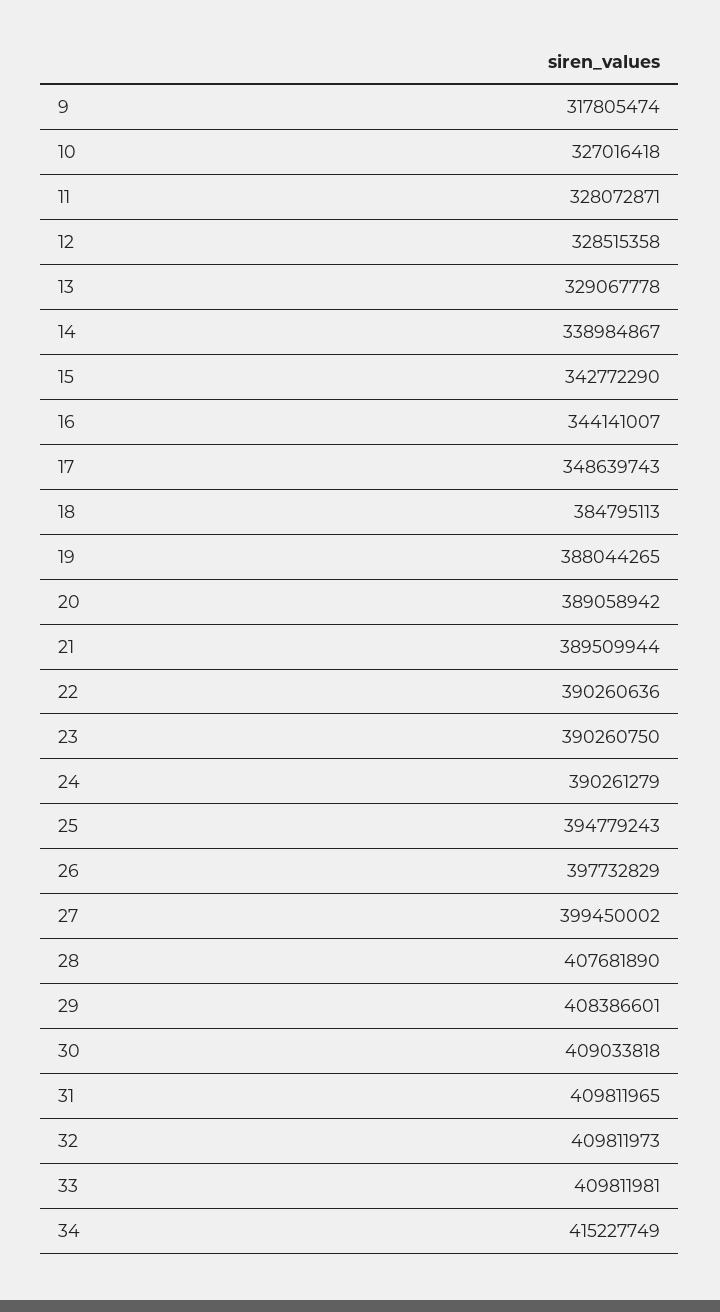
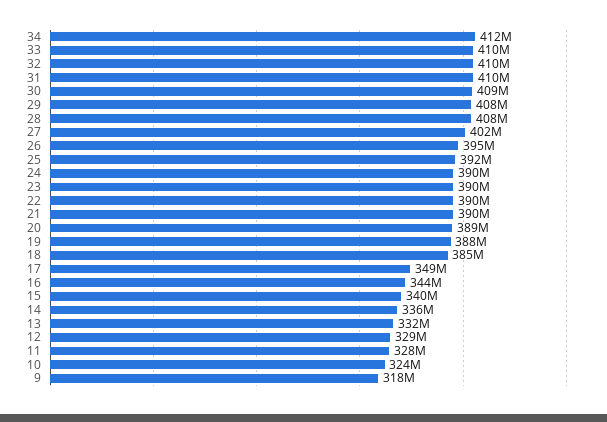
10: 327016418 -> 324000000
13: 329067778 -> 332000000
14: 338984867 -> 336000000
15: 342772290 -> 340000000
25: 394779243 -> 392000000
26: 397732829 -> 395000000
27: 399450002 -> 402000000
34: 415227749 -> 412000000

